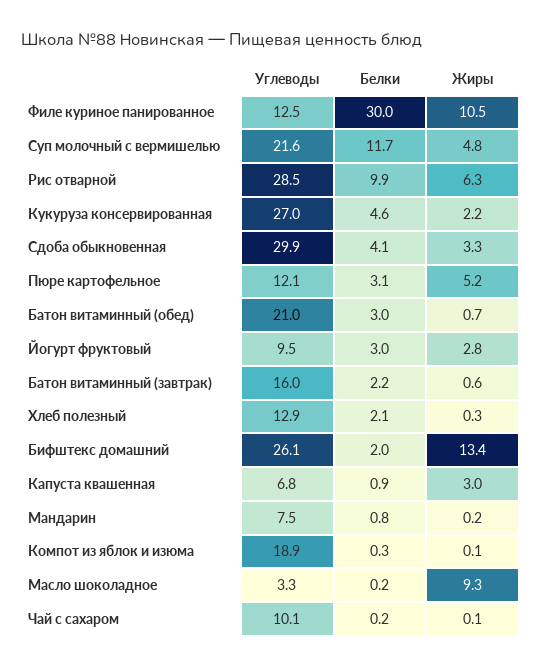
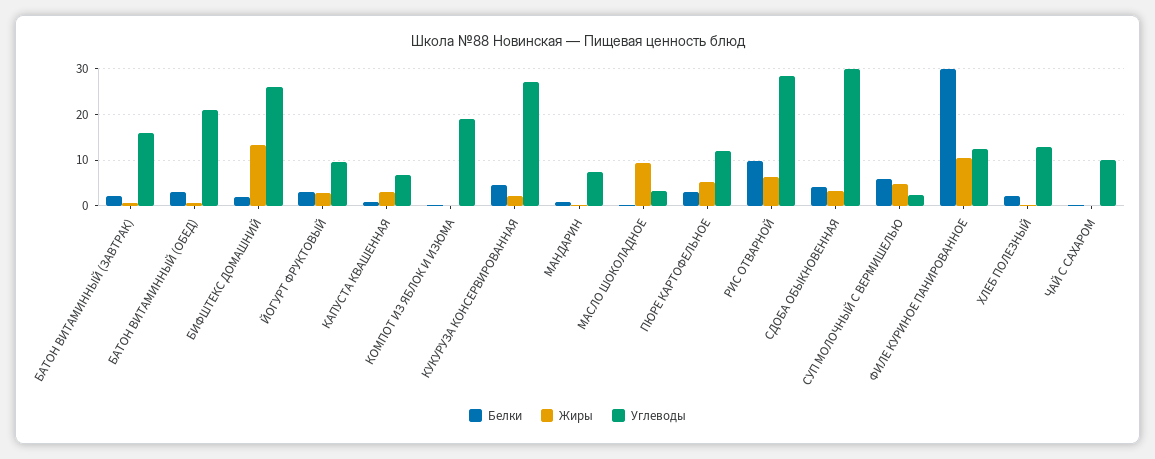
Углеводы, Суп молочный с вермишелью: 21.6 -> 2
Белки, Суп молочный с вермишелью: 11.7 -> 6

